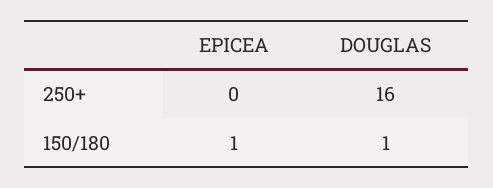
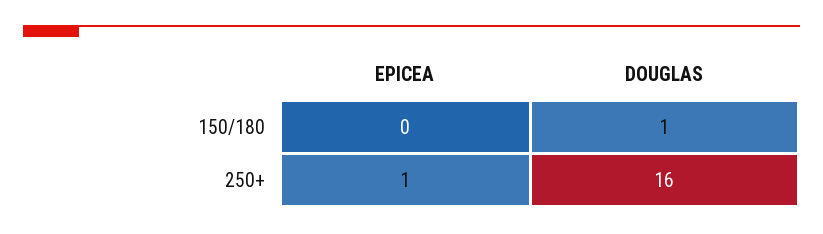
EPICEA, 250+: 0 -> 1
EPICEA, 150/180: 1 -> 0

